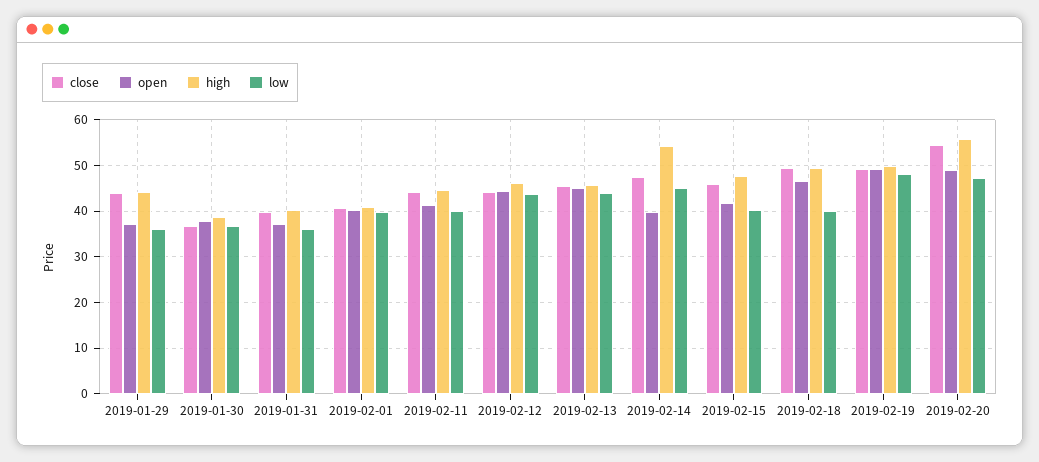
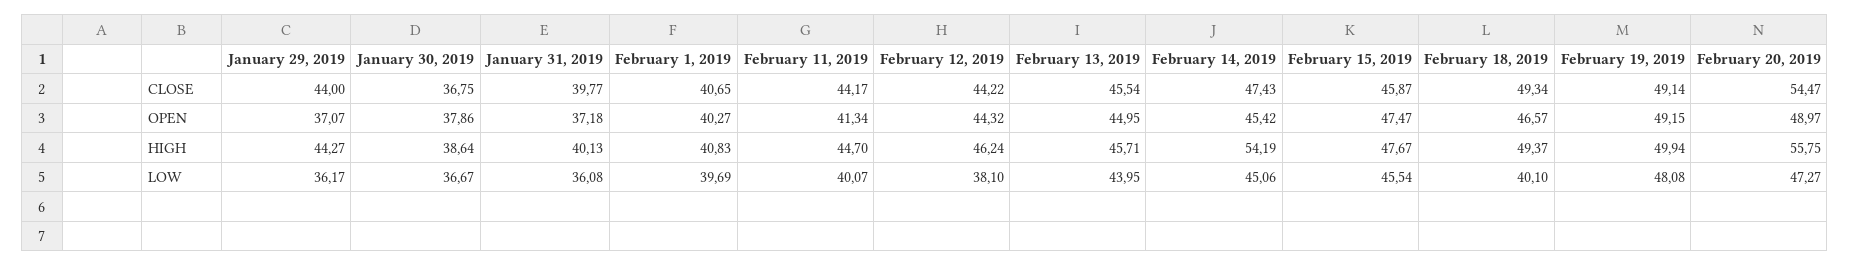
low, 2019-02-12: 44 -> 38.1
open, 2019-02-14: 40 -> 45.42
open, 2019-02-15: 42 -> 47.47
low, 2019-02-15: 40 -> 45.54

